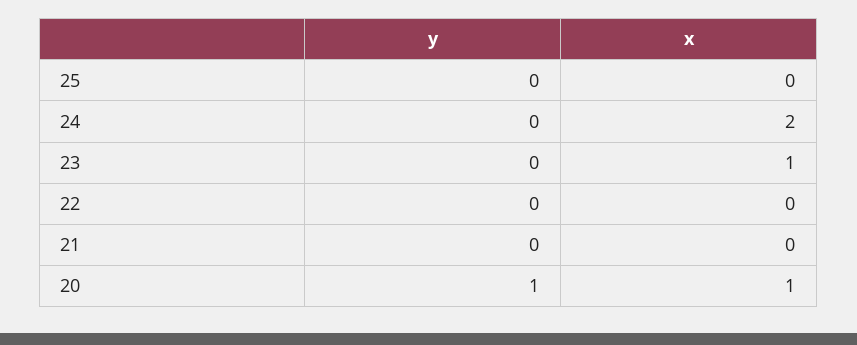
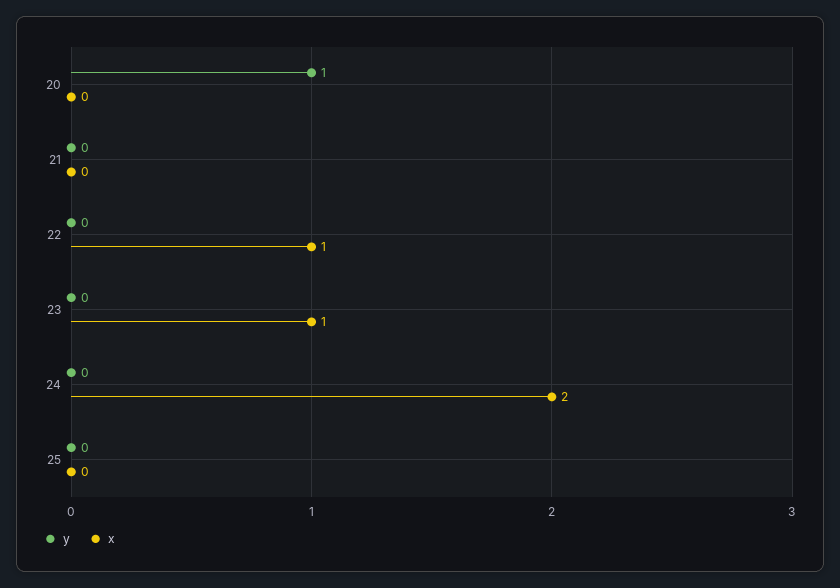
x, 22: 0 -> 1
x, 20: 1 -> 0

